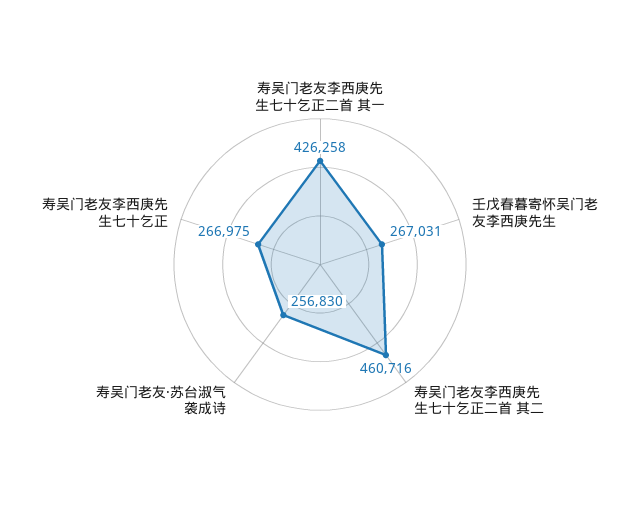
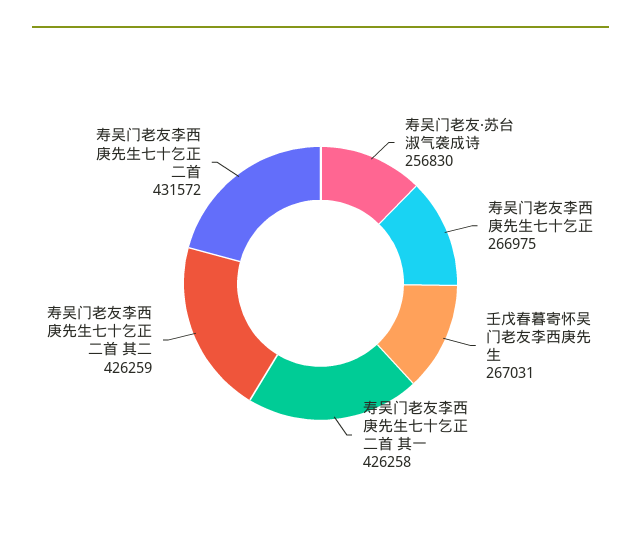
寿吴门老友李西庚先生七十乞正二首 其二: 460716 -> 426259
寿吴门老友李西庚先生七十乞正二首: none -> 431572

